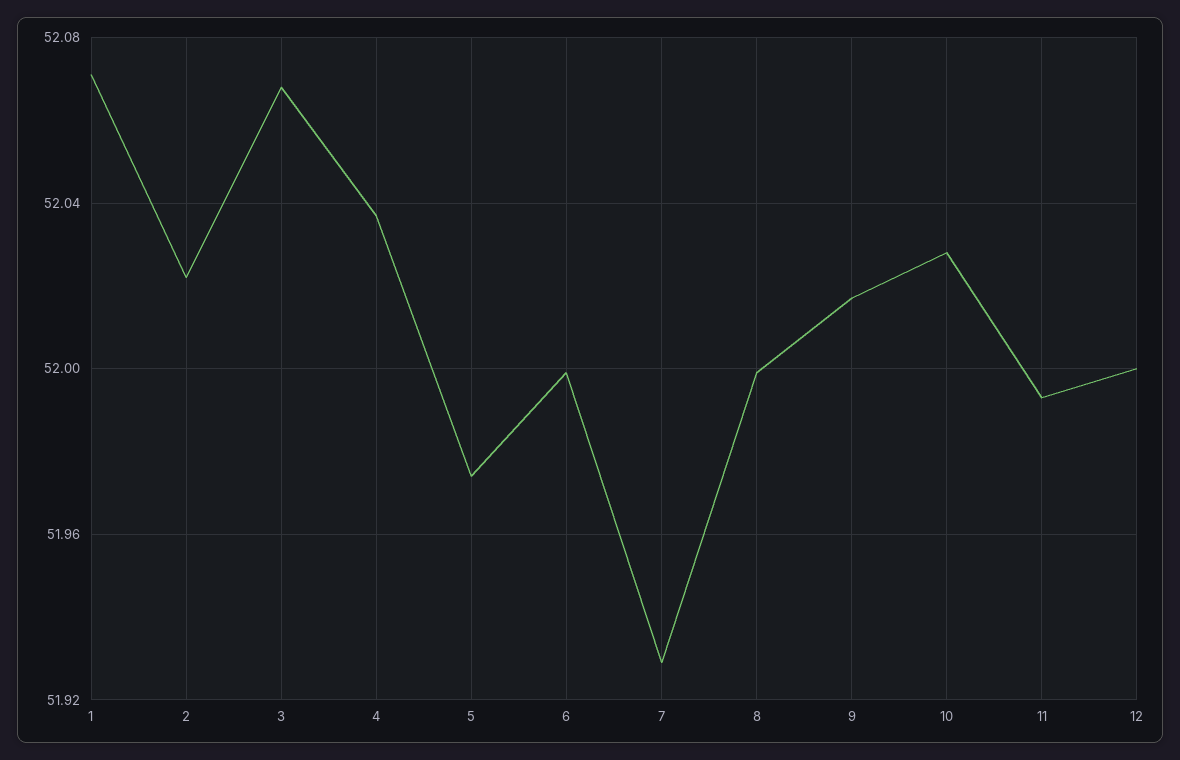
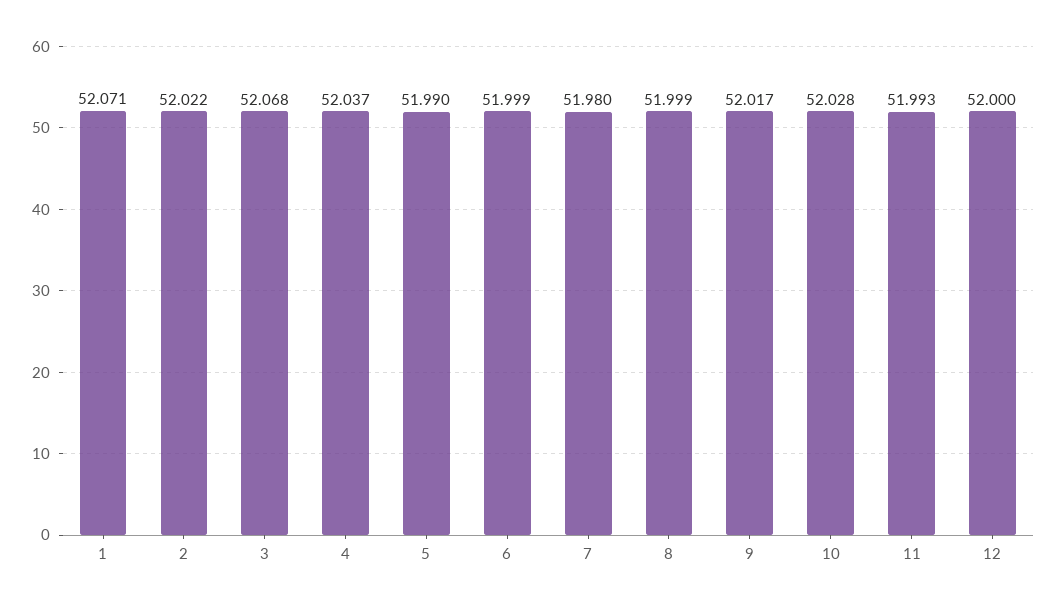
5: 51.975 -> 51.99
7: 51.93 -> 51.98

